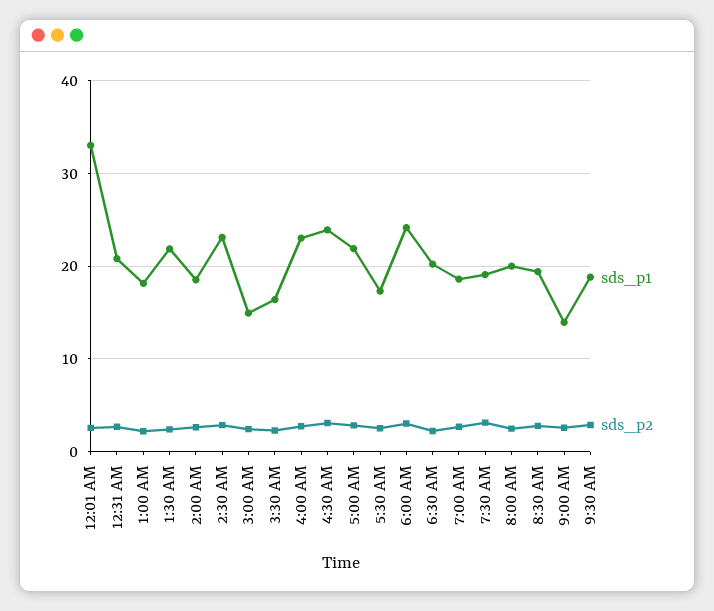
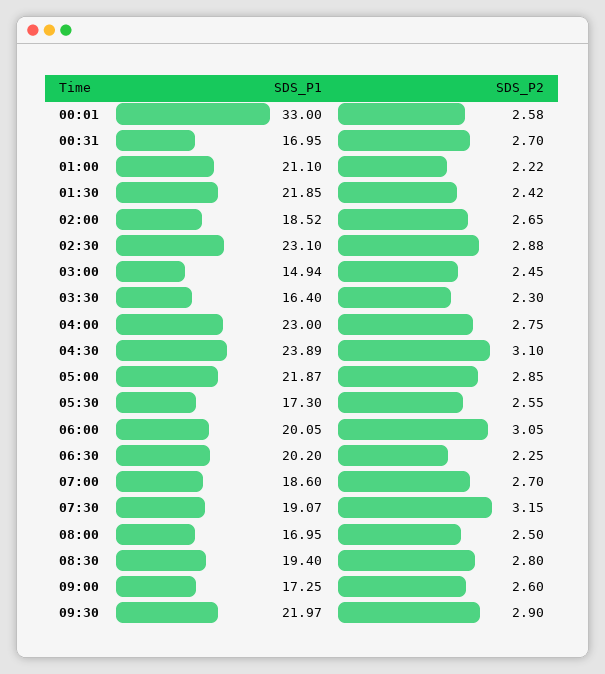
sds_p1, 12:31 AM: 21 -> 16.95
sds_p1, 1:00 AM: 18 -> 21.1
sds_p1, 6:00 AM: 24 -> 20.05
sds_p1, 8:00 AM: 20 -> 16.95
sds_p1, 9:00 AM: 14 -> 17.25
sds_p1, 9:30 AM: 19 -> 21.97

